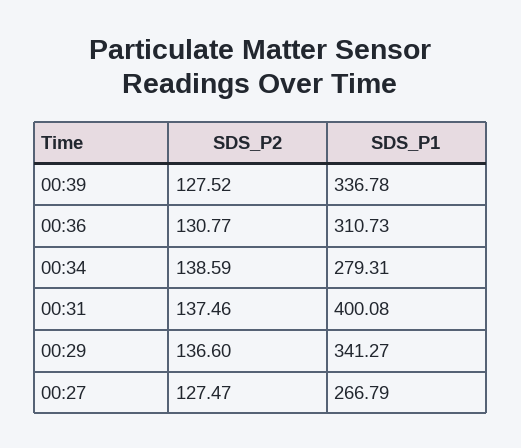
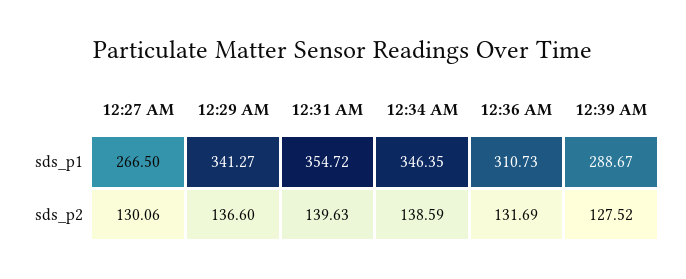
SDS_P1, 00:39: 336.78 -> 288.67
SDS_P2, 00:36: 130.77 -> 131.69
SDS_P1, 00:34: 279.31 -> 346.35
SDS_P2, 00:31: 137.46 -> 139.63
SDS_P1, 00:31: 400.08 -> 354.72
SDS_P2, 00:27: 127.47 -> 130.06
SDS_P1, 00:27: 266.79 -> 266.5

